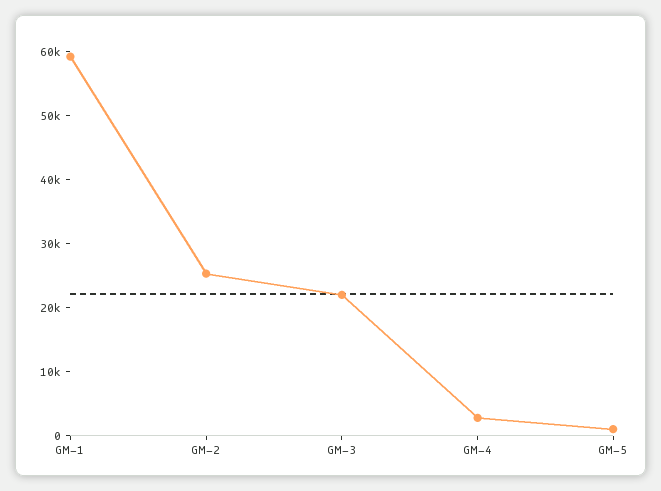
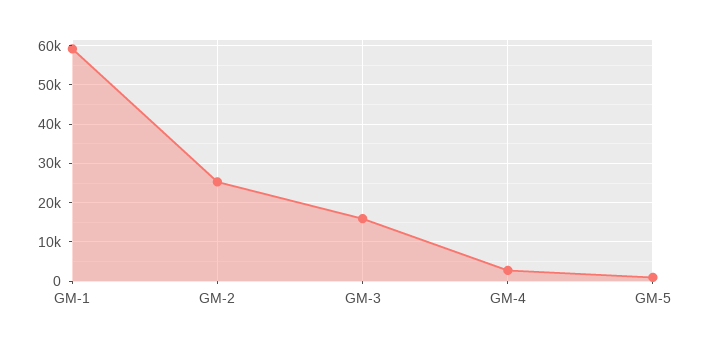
GM-3: 22000 -> 16000

